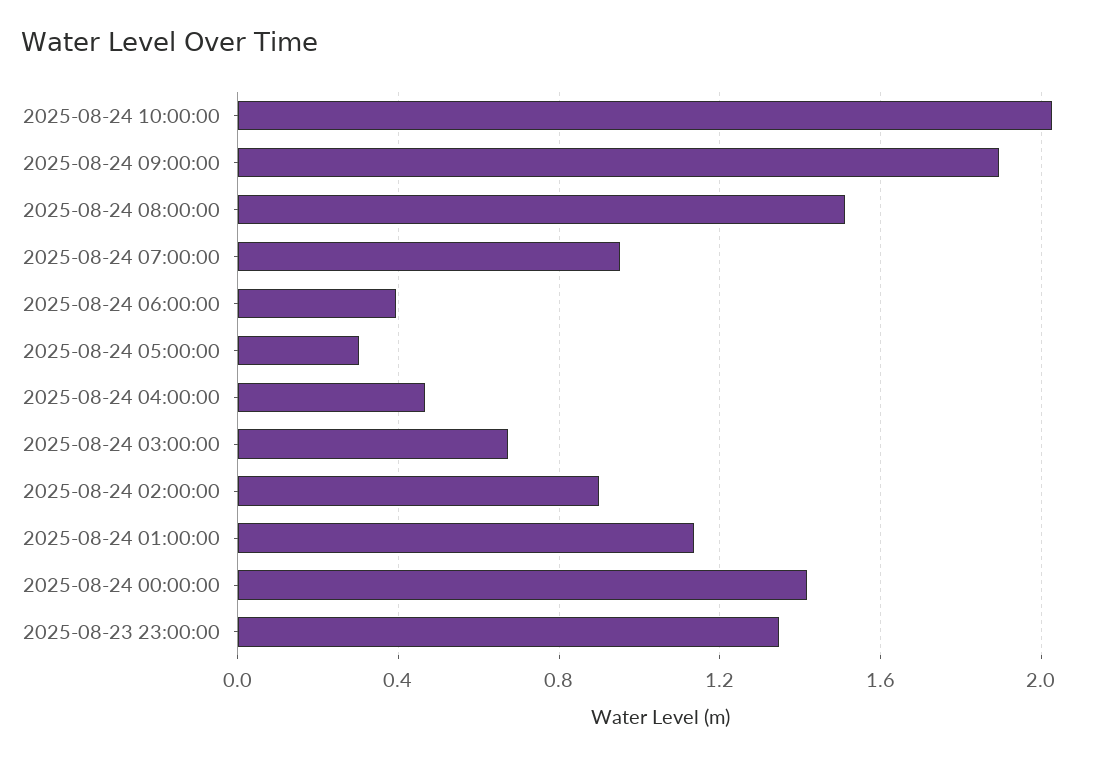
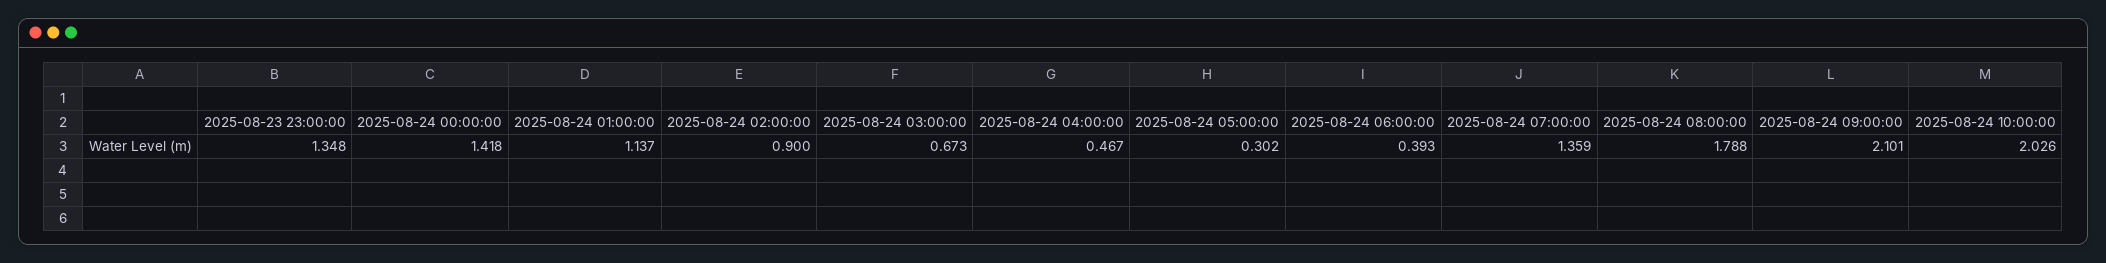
2025-08-24 09:00:00: 1.9 -> 2.101
2025-08-24 08:00:00: 1.5 -> 1.788
2025-08-24 07:00:00: 0.95 -> 1.359

